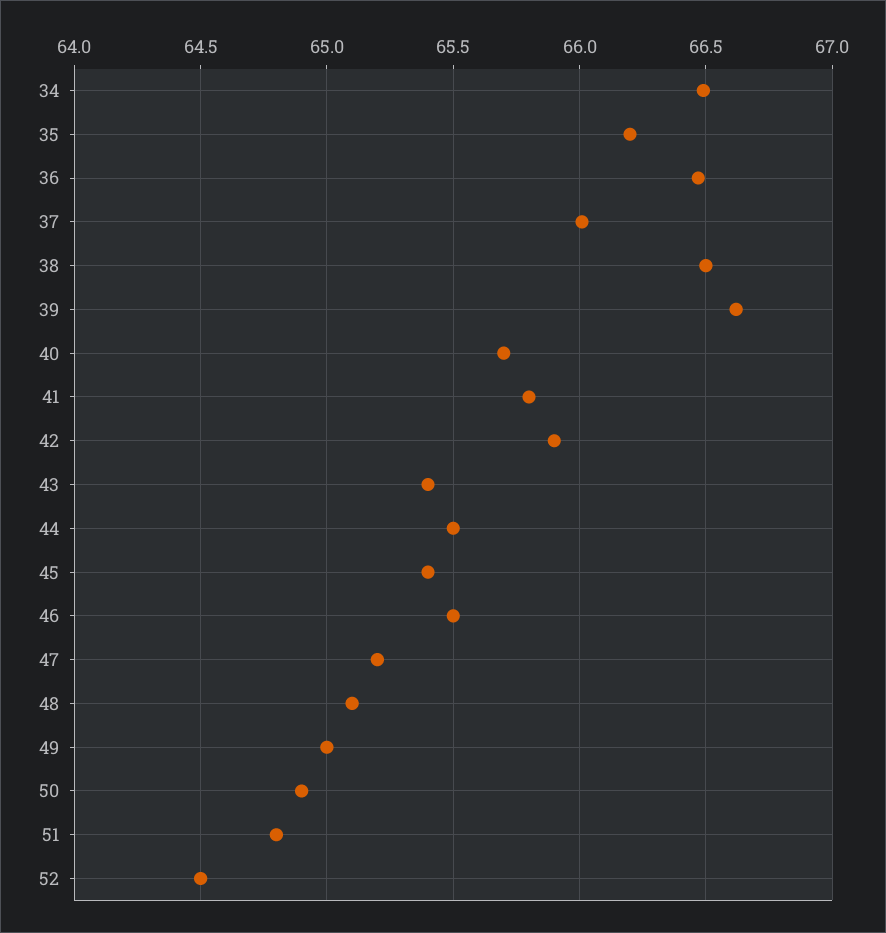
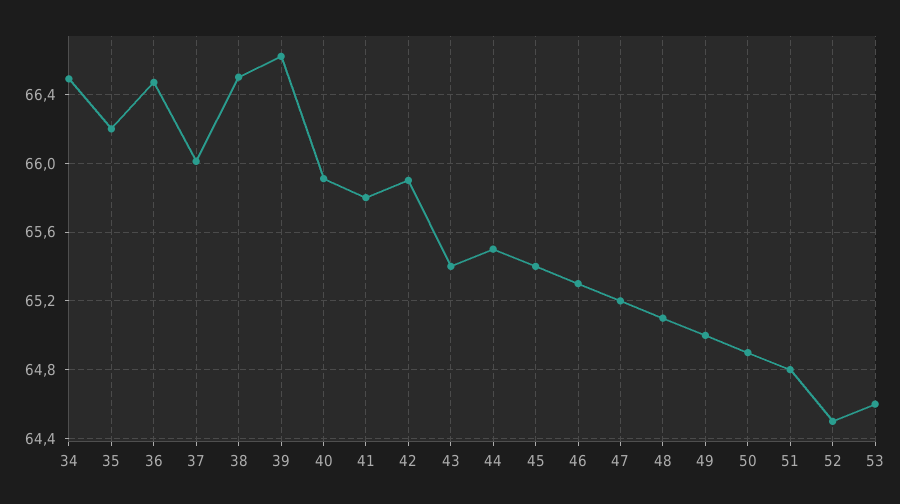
40: 65.7 -> 65.9
46: 65.5 -> 65.3
53: none -> 64.6

